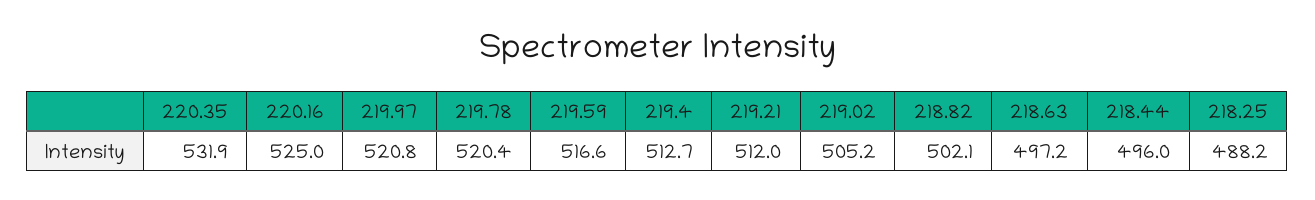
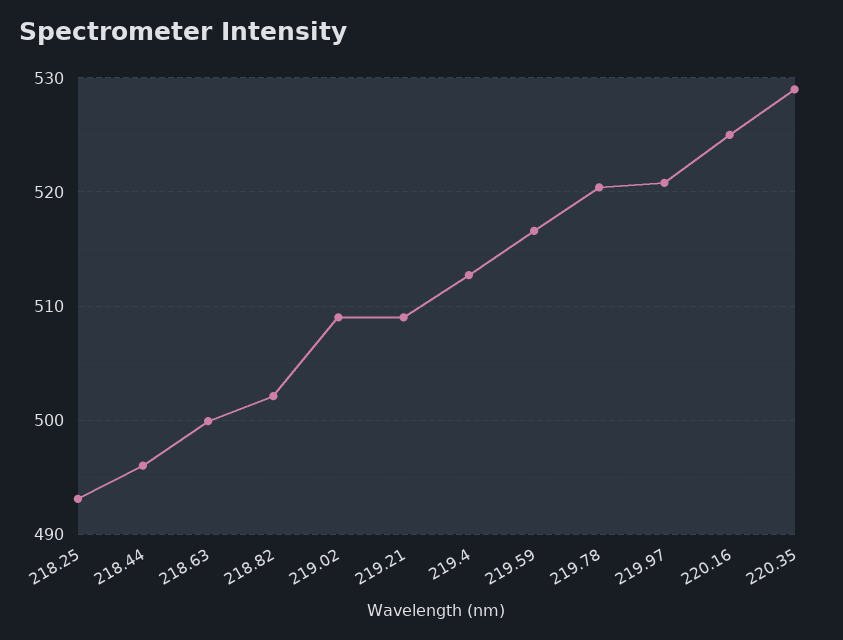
220.35: 531.9 -> 529
219.21: 512 -> 509
219.02: 505.2 -> 509
218.63: 497.2 -> 500
218.25: 488.2 -> 493

